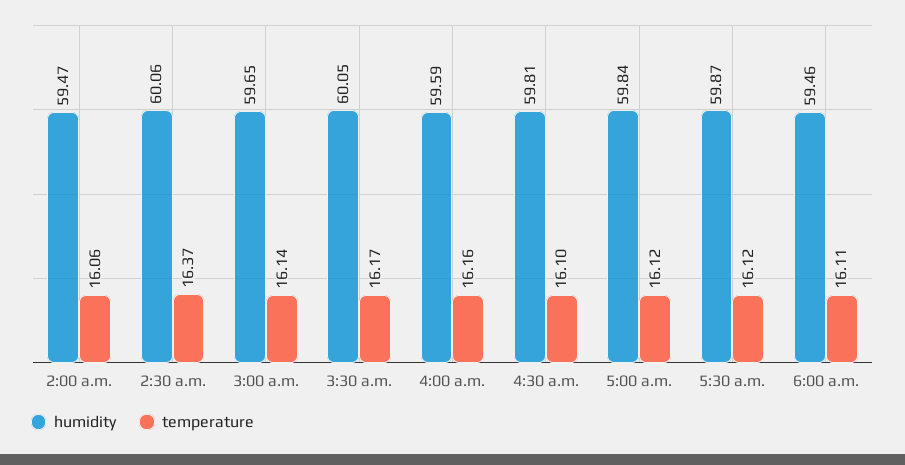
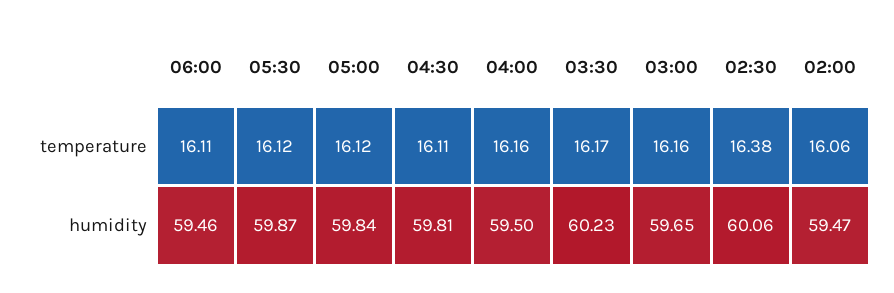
temperature, 2:30 a.m.: 16.37 -> 16.38
temperature, 3:00 a.m.: 16.14 -> 16.16
humidity, 3:30 a.m.: 60.05 -> 60.23
humidity, 4:00 a.m.: 59.59 -> 59.5
temperature, 4:30 a.m.: 16.1 -> 16.11

